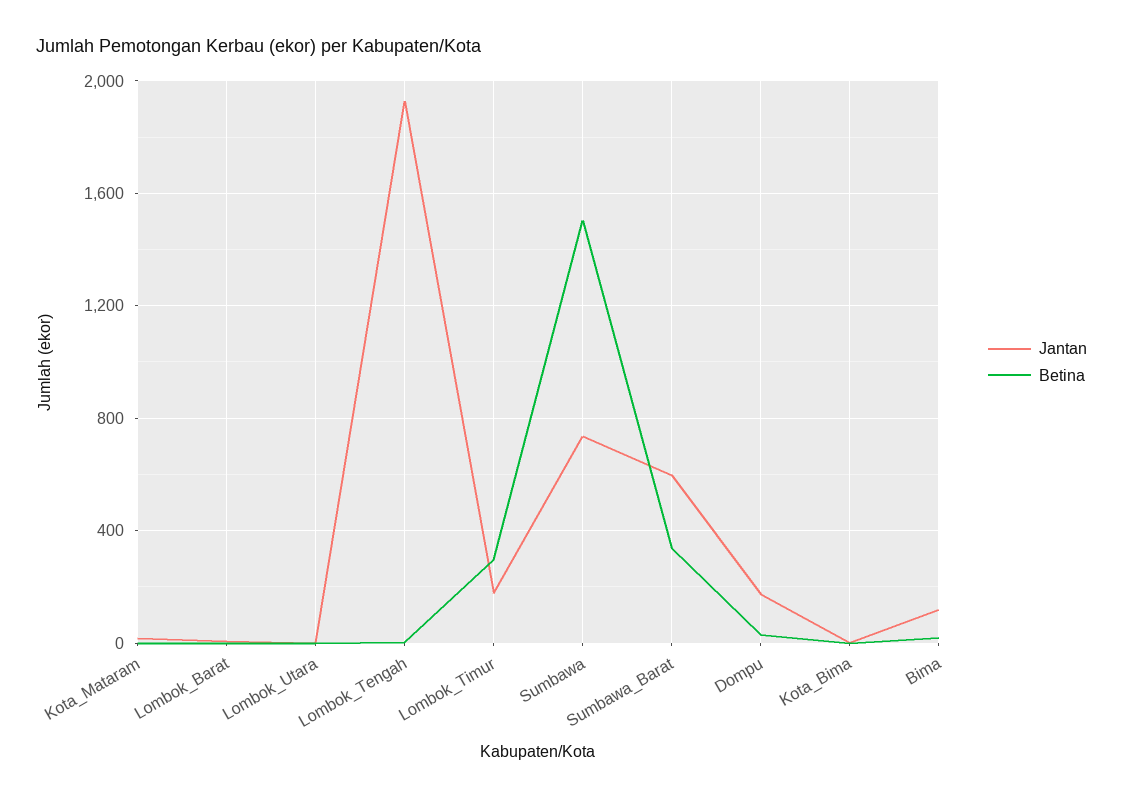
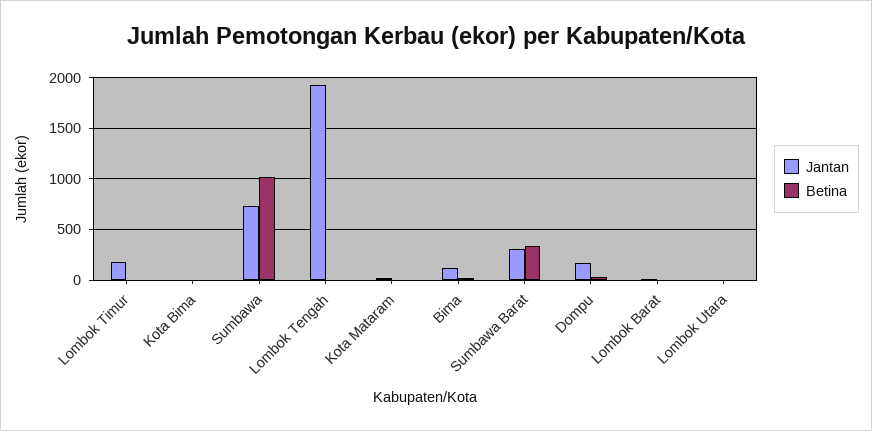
Betina, Lombok_Timur: 300 -> 0
Betina, Sumbawa: 1500 -> 1000
Jantan, Sumbawa_Barat: 600 -> 300

